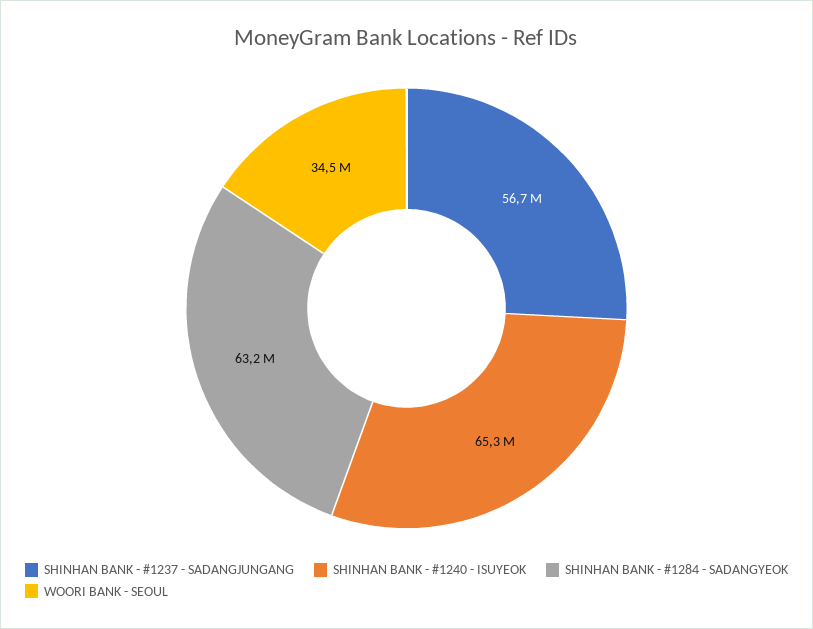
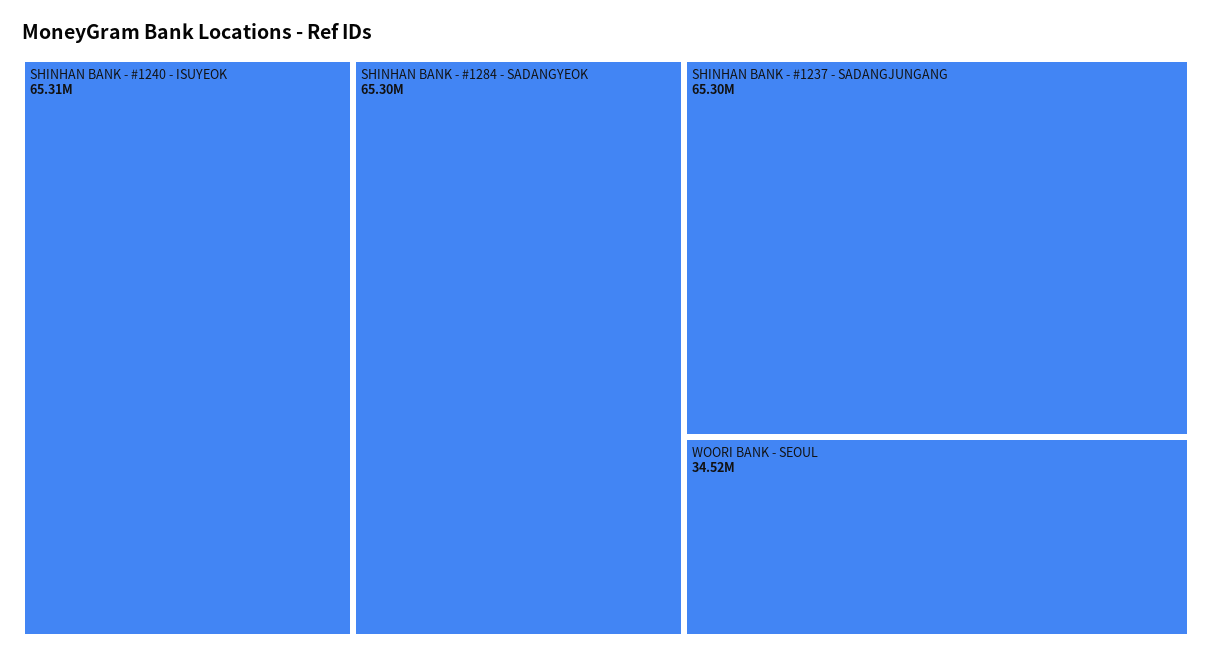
SHINHAN BANK - #1237 - SADANGJUNGANG: 56700000 -> 65300000
SHINHAN BANK - #1284 - SADANGYEOK: 63200000 -> 65300000

